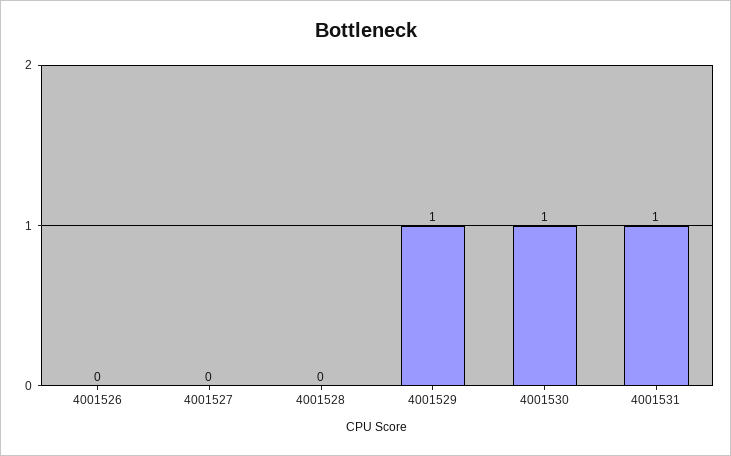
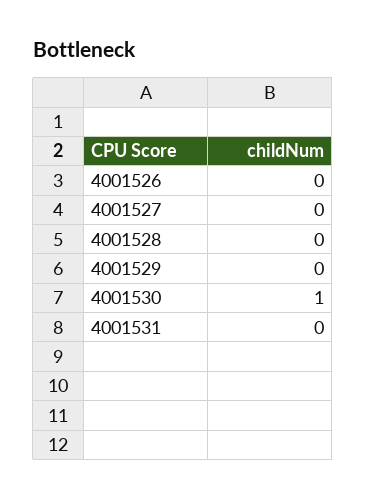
4001529: 1 -> 0
4001531: 1 -> 0

